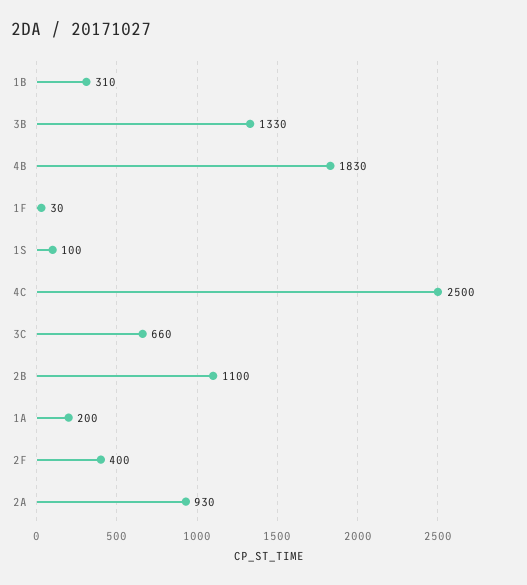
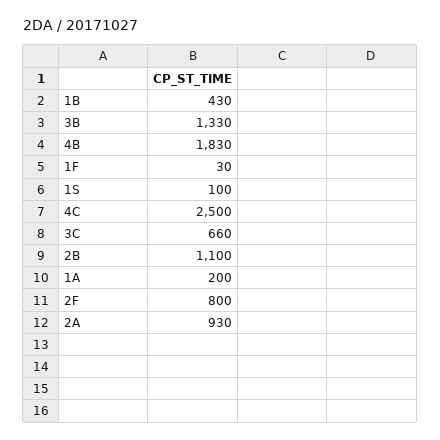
1B: 310 -> 430
2F: 400 -> 800

